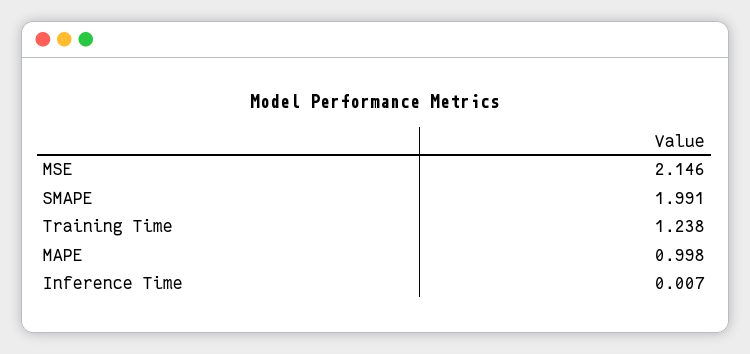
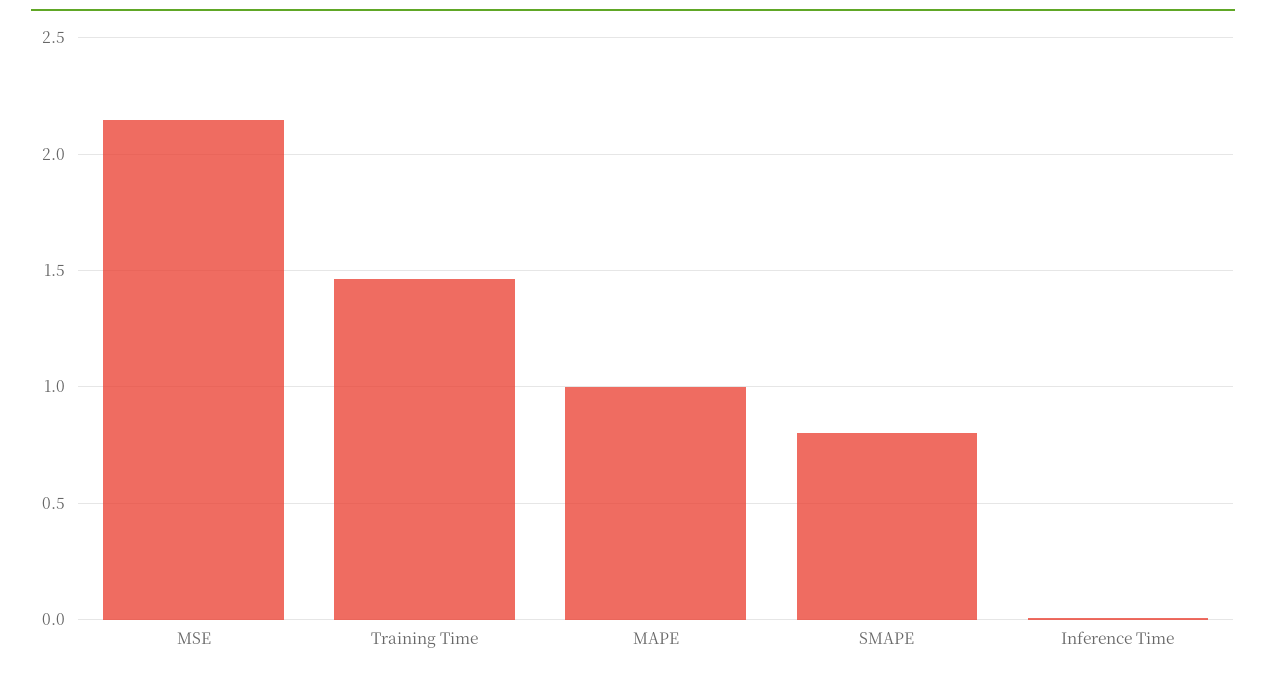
SMAPE: 1.991 -> 0.8
Training Time: 1.238 -> 1.45

